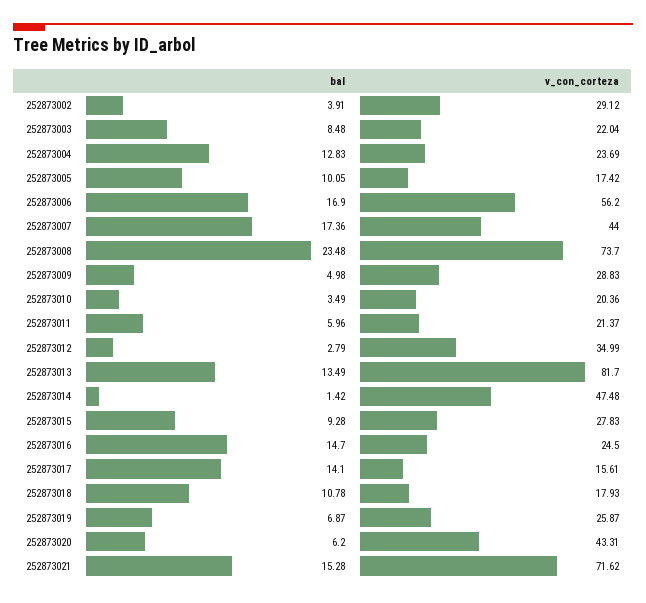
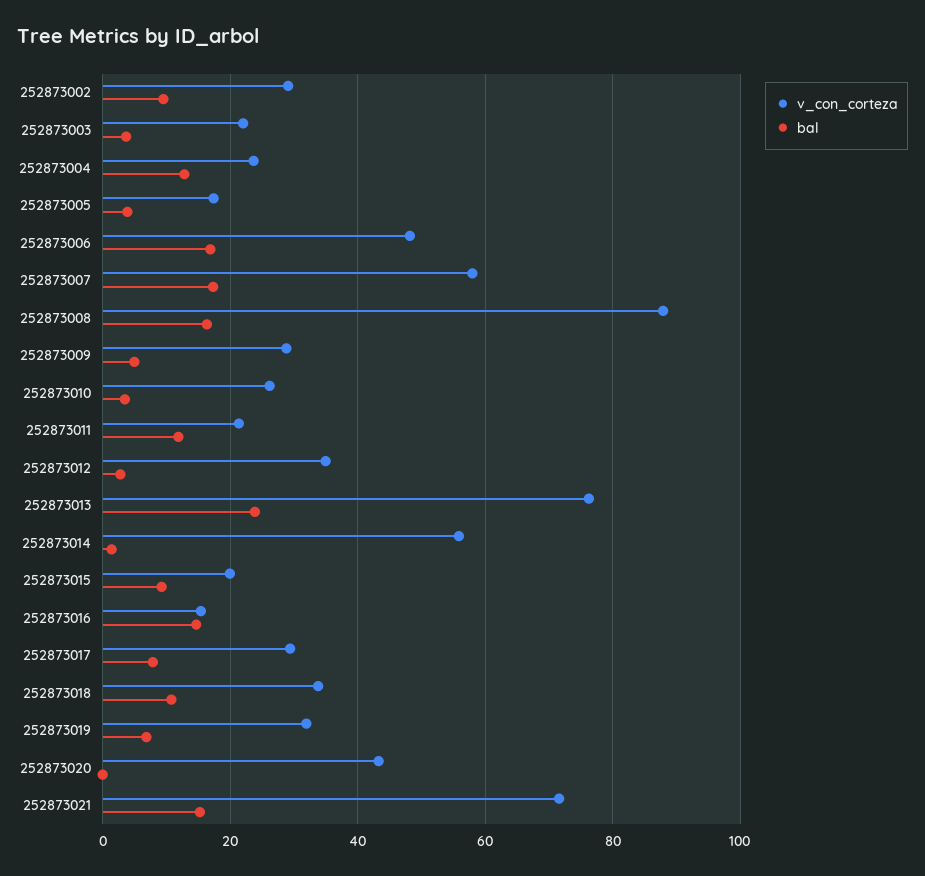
bal, 252873002: 3.91 -> 10
bal, 252873003: 8.48 -> 4
bal, 252873005: 10.05 -> 4
v_con_corteza, 252873006: 56.2 -> 48
v_con_corteza, 252873007: 44 -> 58
bal, 252873008: 23.48 -> 16
v_con_corteza, 252873008: 73.7 -> 88
v_con_corteza, 252873010: 20.36 -> 26
bal, 252873011: 5.96 -> 12
bal, 252873013: 13.49 -> 24
v_con_corteza, 252873013: 81.7 -> 76
v_con_corteza, 252873014: 47.48 -> 56
v_con_corteza, 252873015: 27.83 -> 20
v_con_corteza, 252873016: 24.5 -> 16
bal, 252873017: 14.1 -> 8
v_con_corteza, 252873017: 15.61 -> 30
v_con_corteza, 252873018: 17.93 -> 34
v_con_corteza, 252873019: 25.87 -> 32
bal, 252873020: 6.2 -> 0

